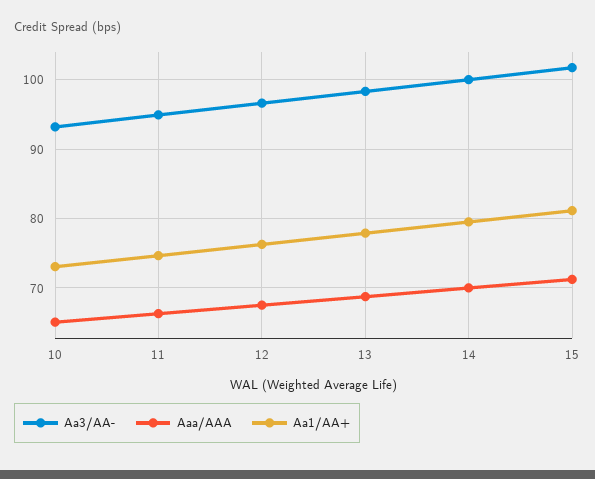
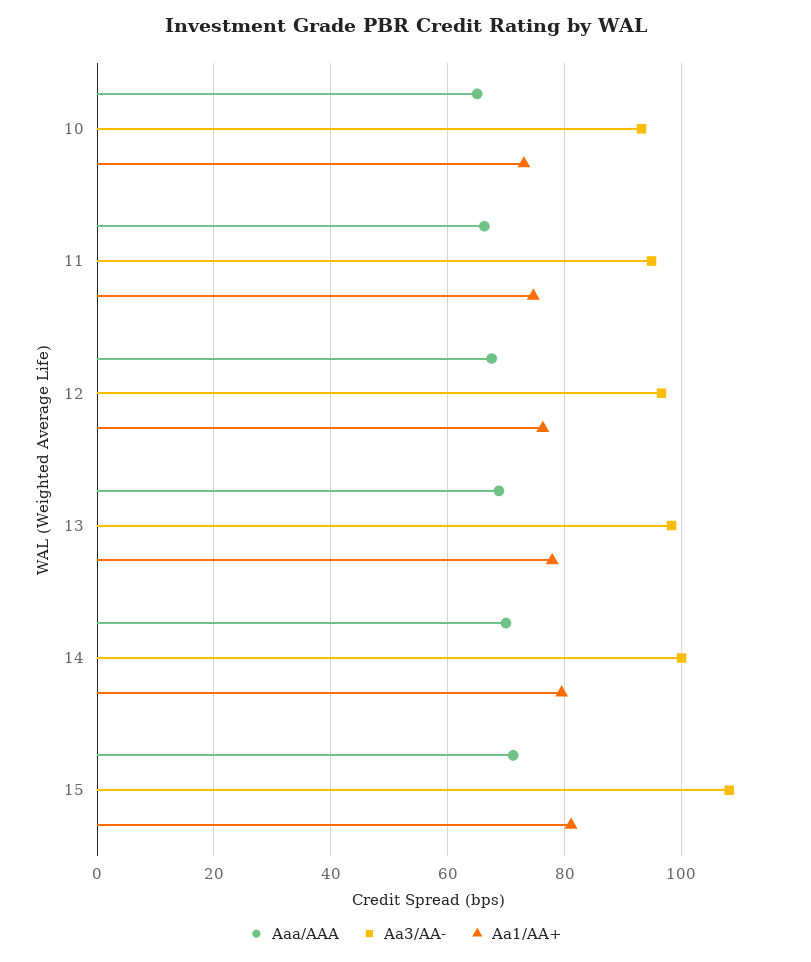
Aa3/AA-, 15: 102 -> 108

